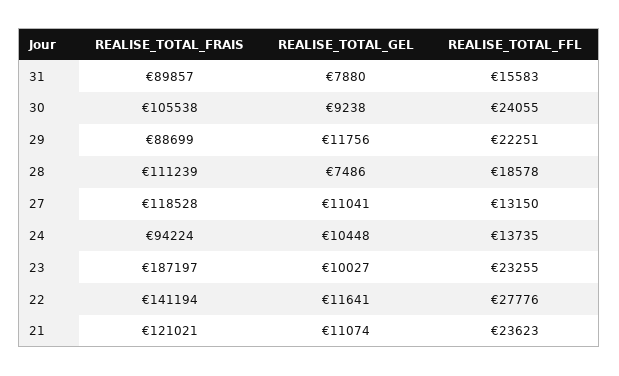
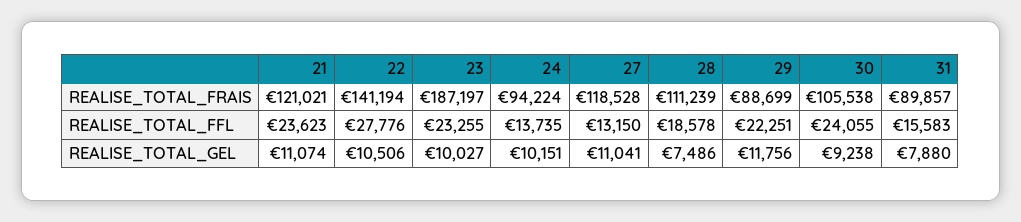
REALISE_TOTAL_GEL, 24: 10448 -> 10151
REALISE_TOTAL_GEL, 22: 11641 -> 10506

